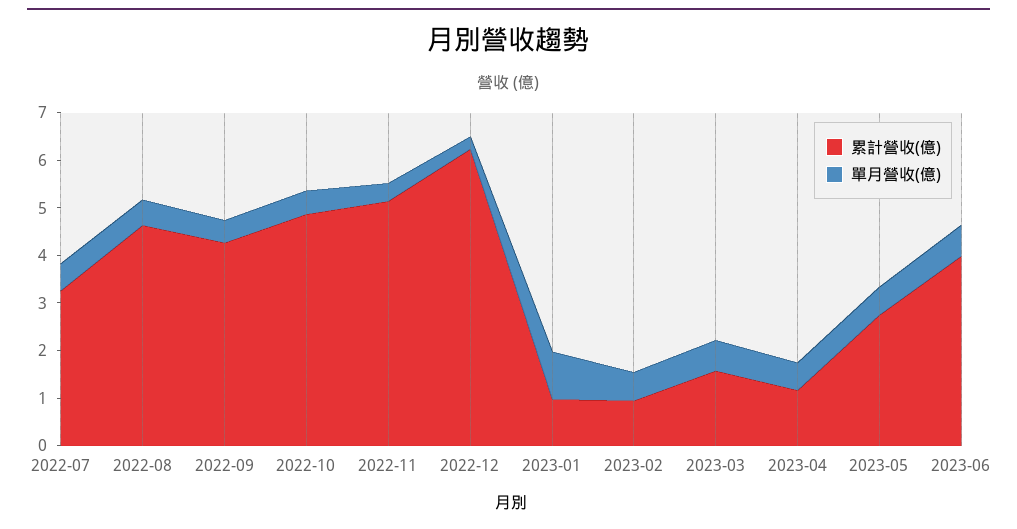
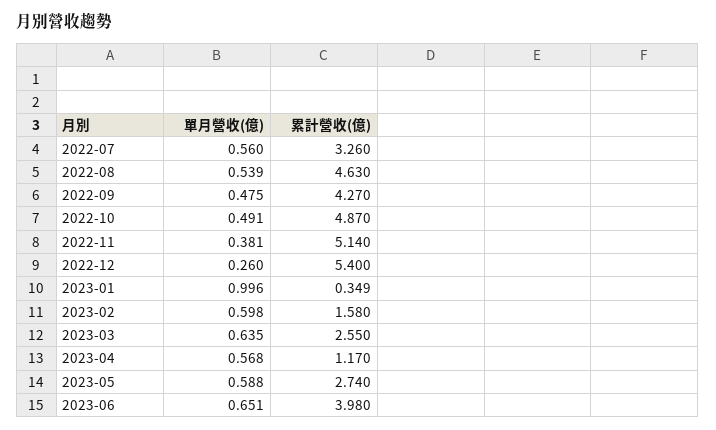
累計營收(億), 2022-12: 6.2 -> 5.4
累計營收(億), 2023-01: 1 -> 0.349
累計營收(億), 2023-02: 1 -> 1.58
累計營收(億), 2023-03: 1.6 -> 2.55

